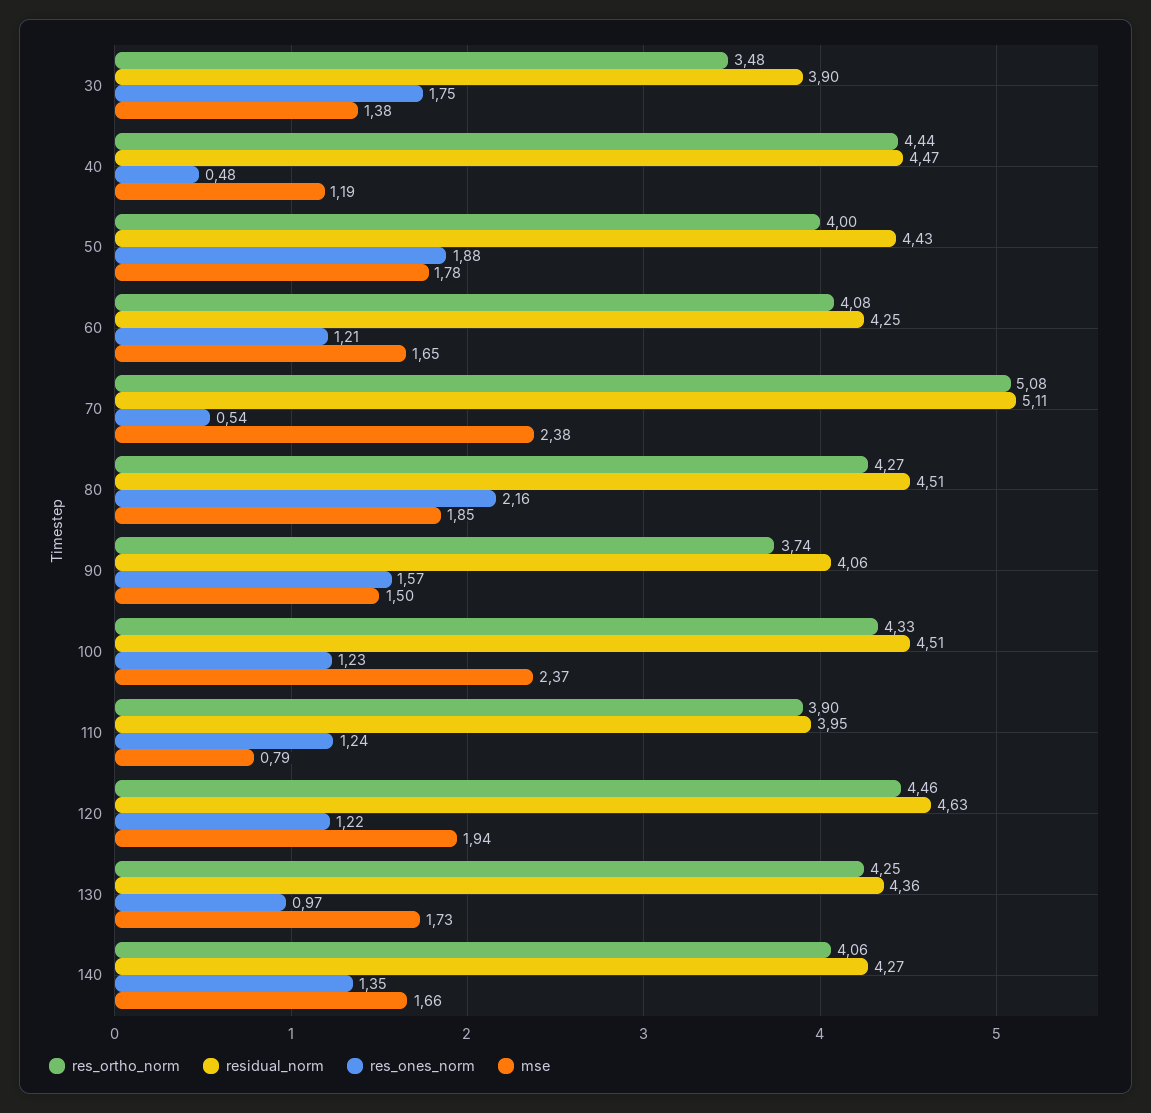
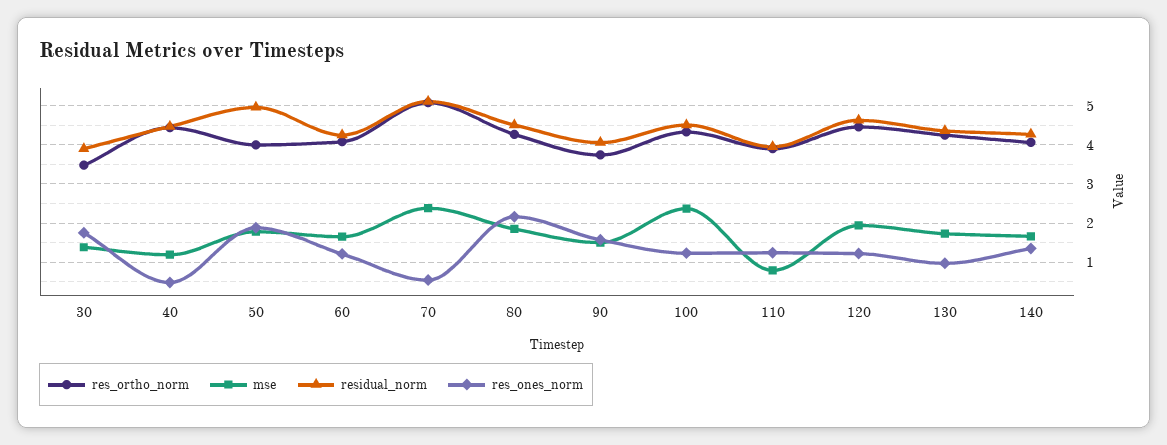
residual_norm, 50: 4.43 -> 5

